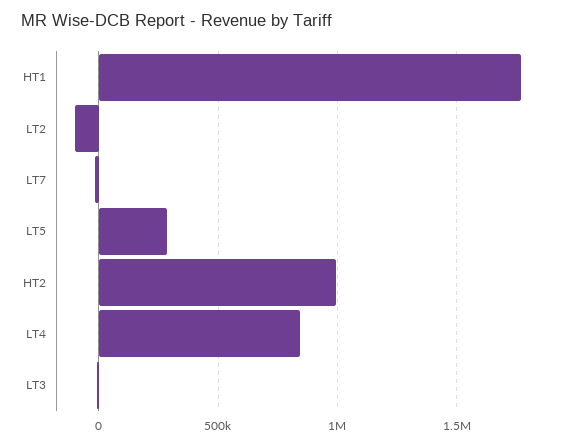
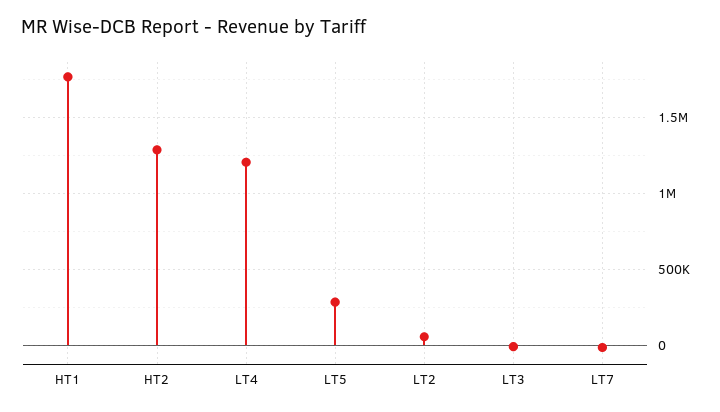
LT2: -100000 -> 50000
HT2: 1000000 -> 1300000
LT4: 850000 -> 1200000

